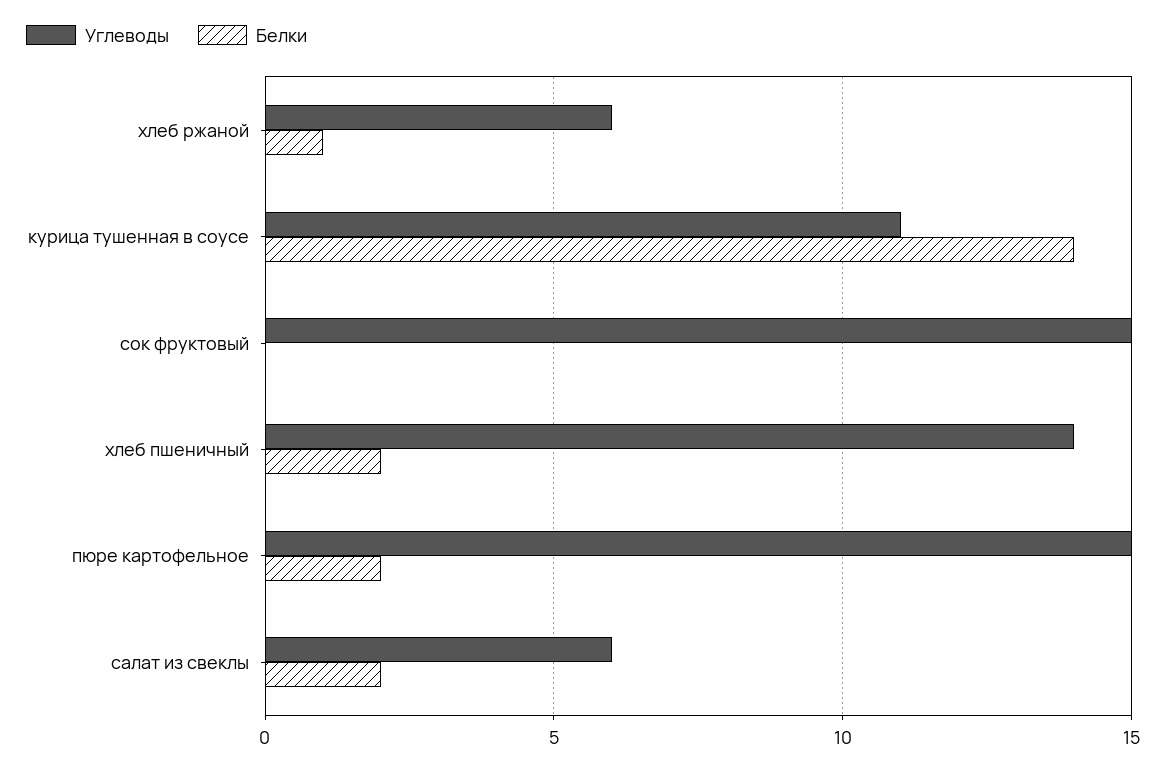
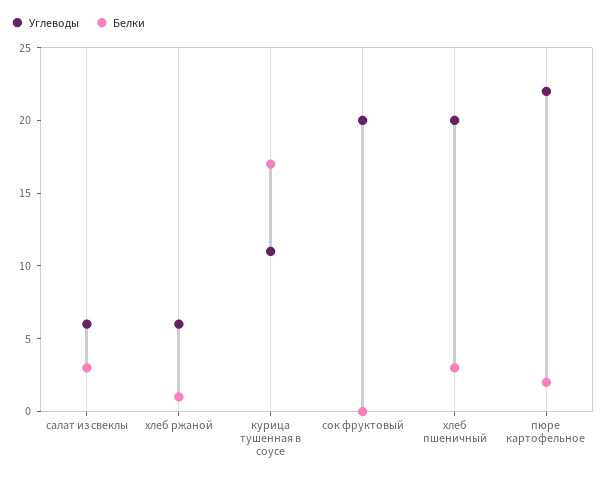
Белки, курица тушенная в соусе: 14 -> 17
Углеводы, сок фруктовый: 15 -> 20
Углеводы, хлеб пшеничный: 14 -> 20
Белки, хлеб пшеничный: 2 -> 3
Углеводы, пюре картофельное: 15 -> 22
Белки, салат из свеклы: 2 -> 3

